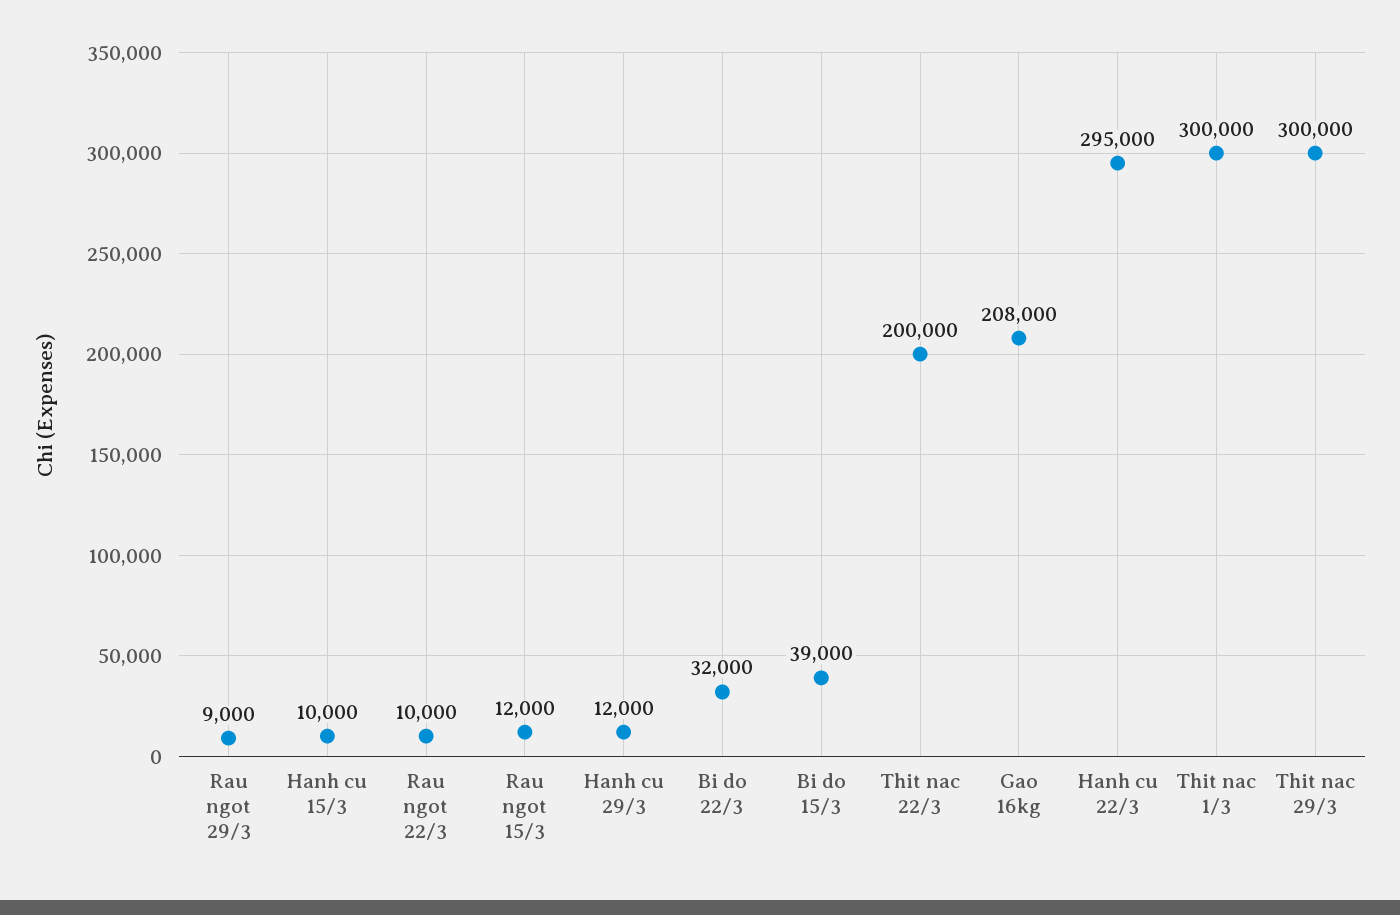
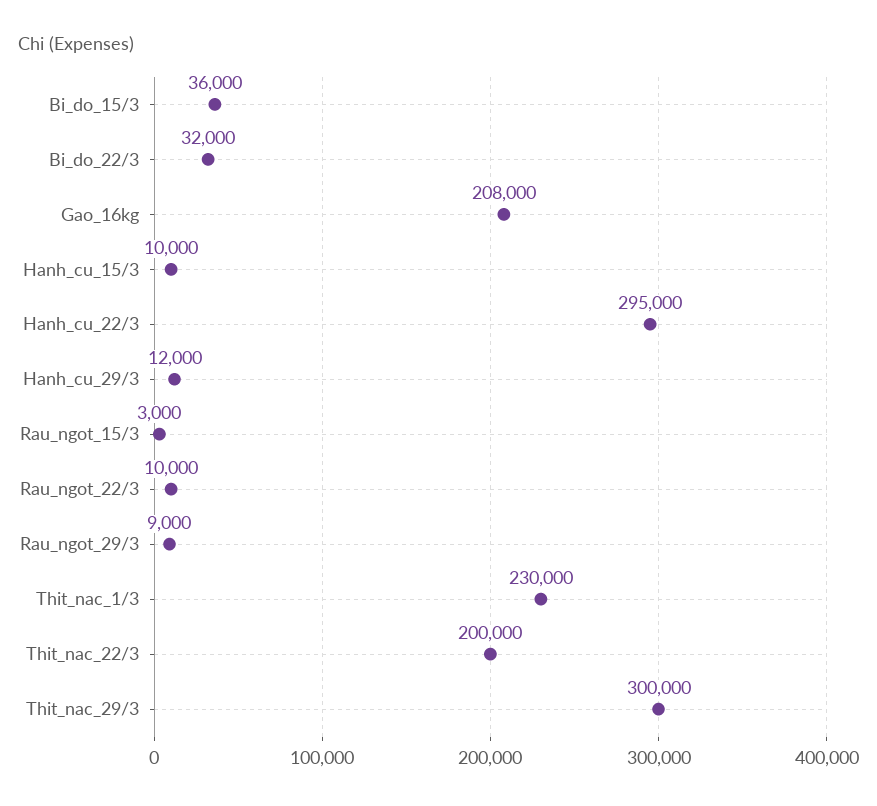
Rau ngot 15/3: 12000 -> 3000
Bi do 15/3: 39000 -> 36000
Thit nac 1/3: 300000 -> 230000

